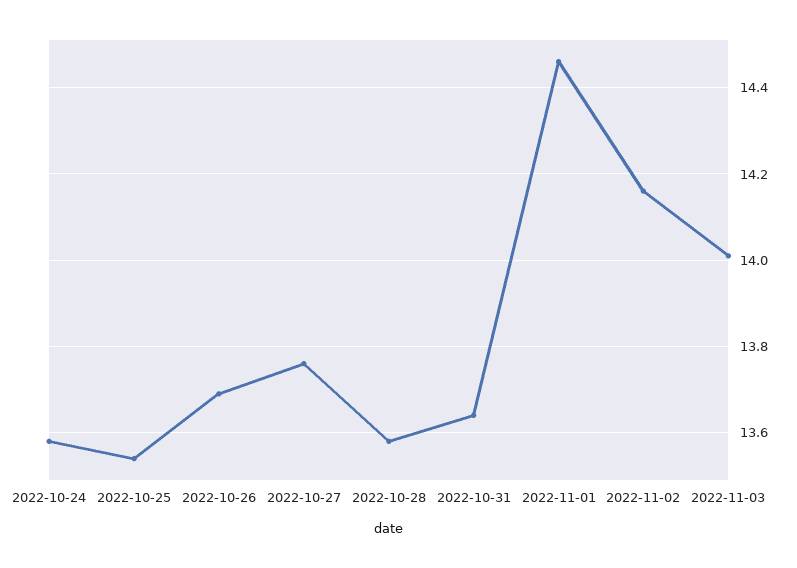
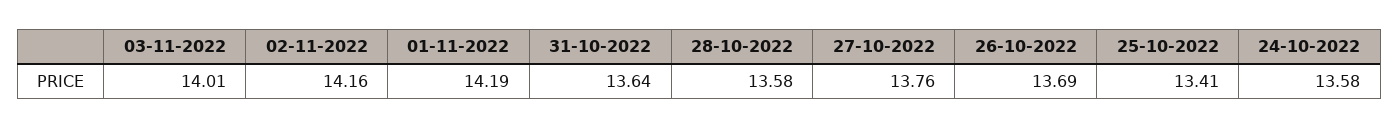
2022-10-25: 13.55 -> 13.41
2022-11-01: 14.45 -> 14.19

